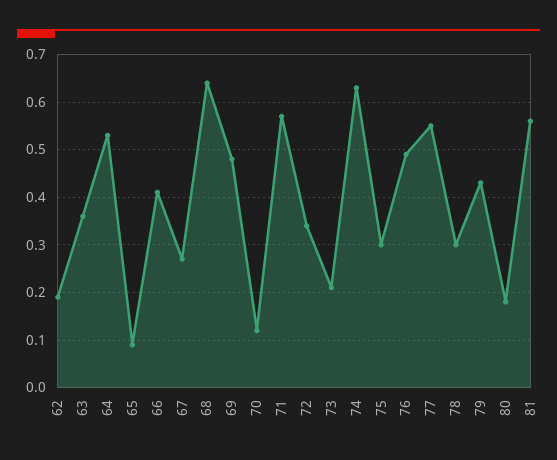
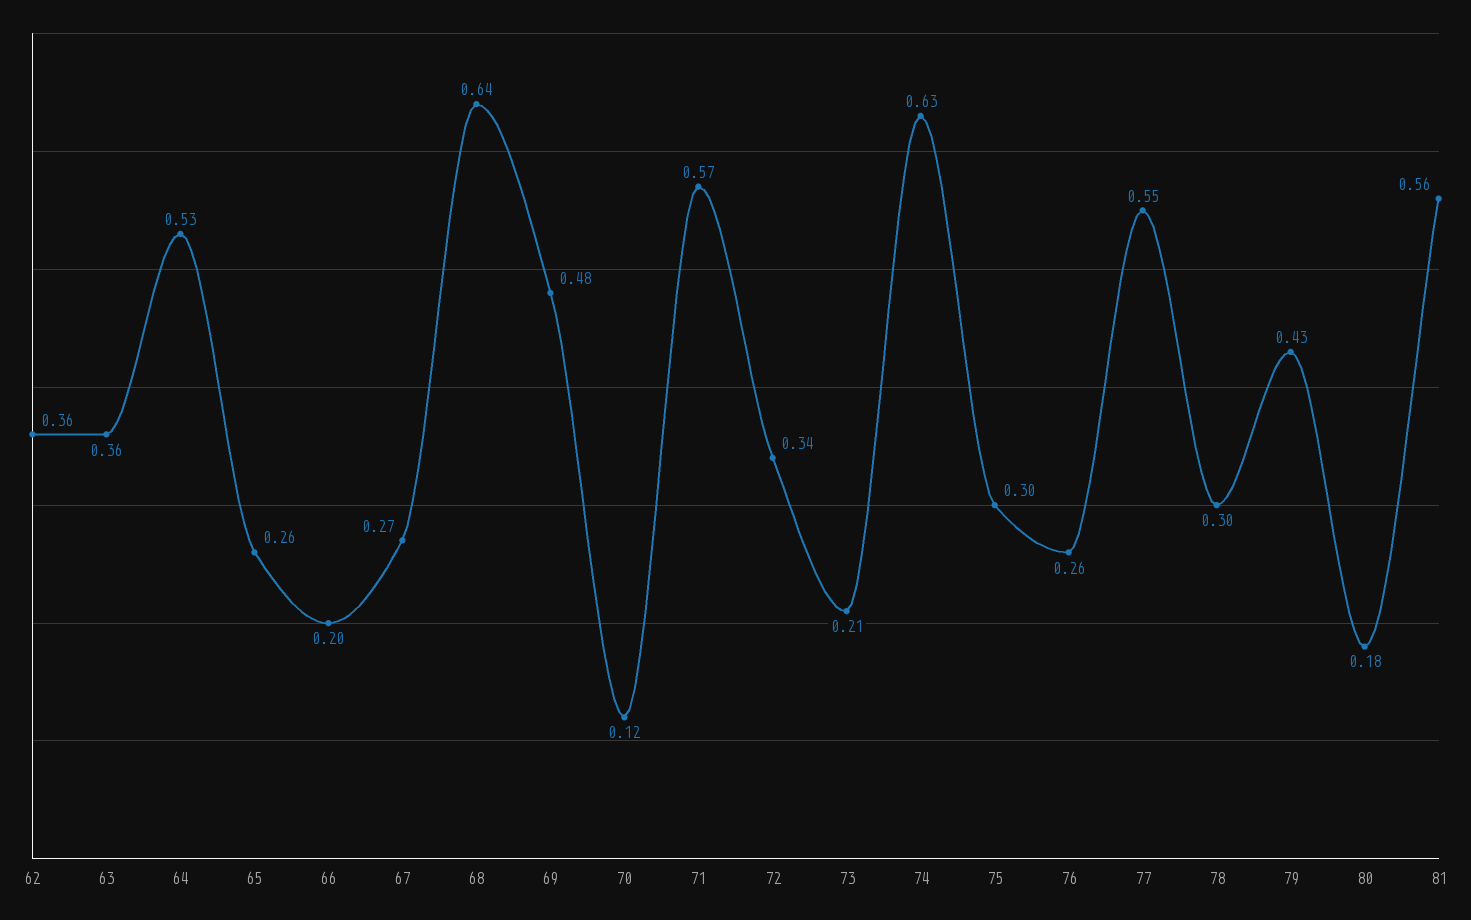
62: 0.2 -> 0.36
65: 0.1 -> 0.26
66: 0.4 -> 0.2
76: 0.5 -> 0.26

